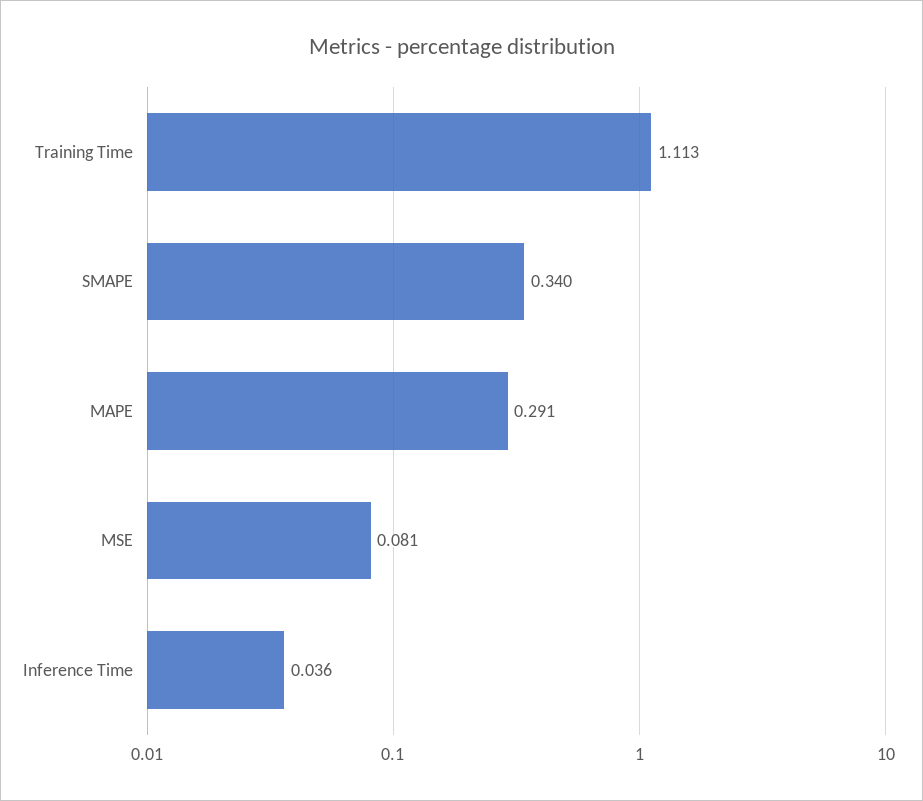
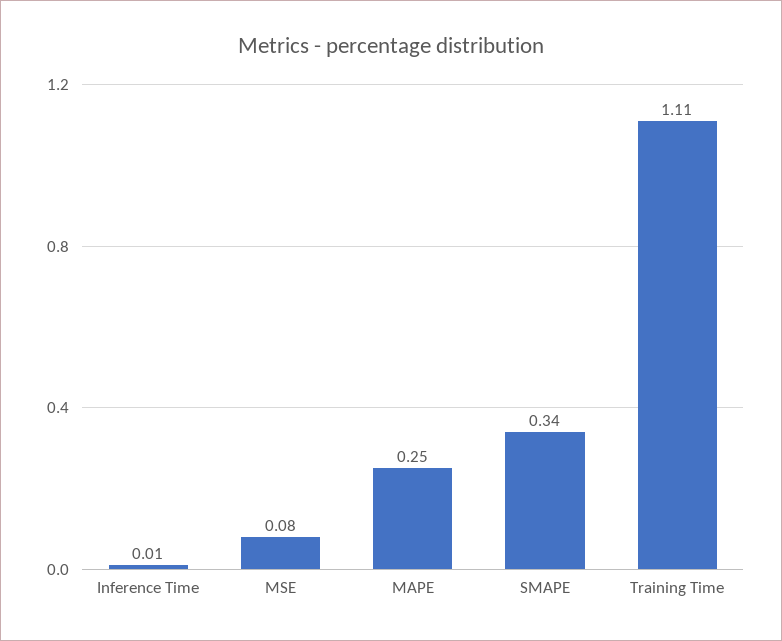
MAPE: 0.291 -> 0.25
Inference Time: 0.036 -> 0.01

